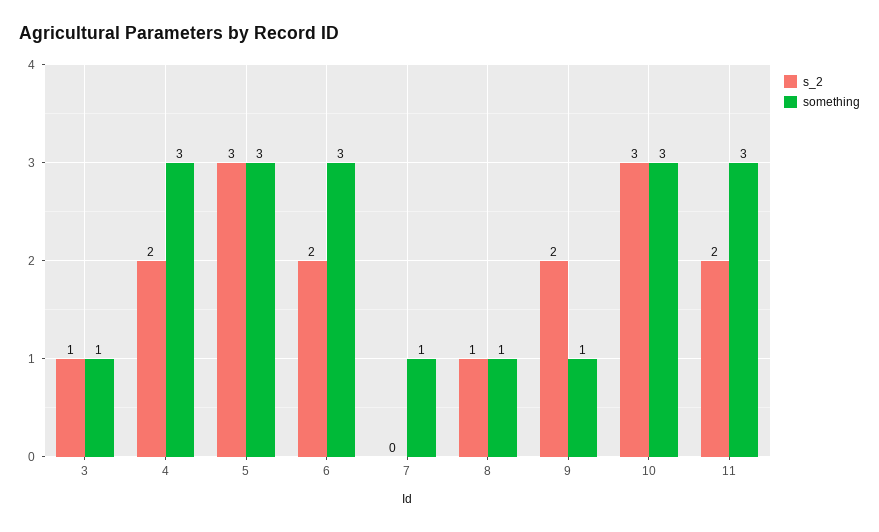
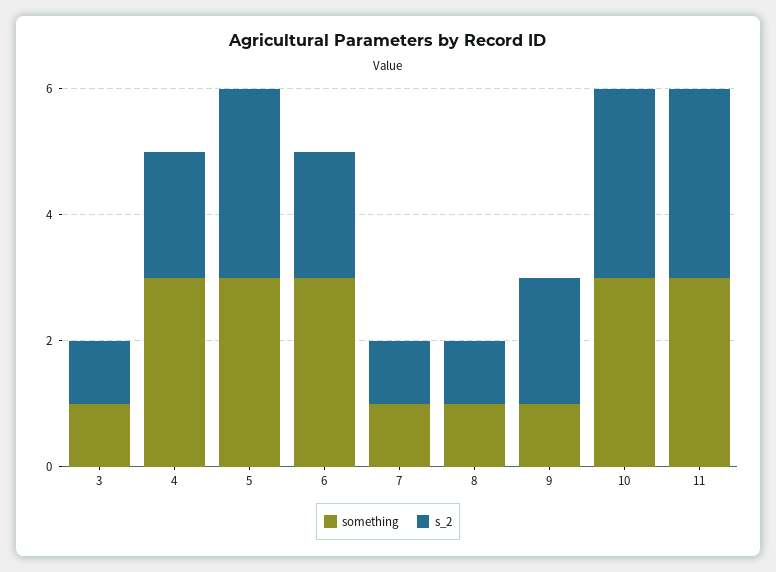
s_2, 7: 0 -> 1
s_2, 11: 2 -> 3

